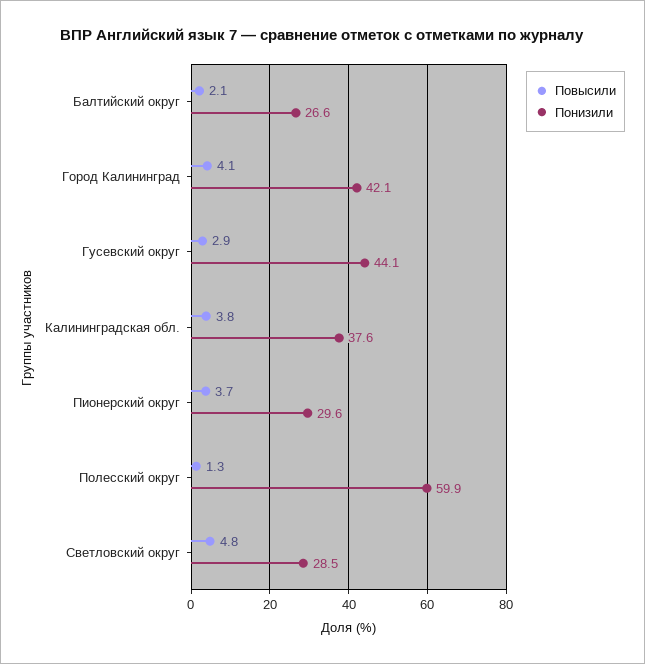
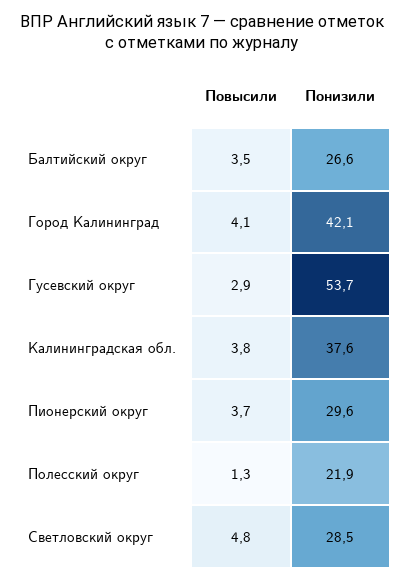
Повысили, Балтийский округ: 2.1 -> 3.5
Понизили, Гусевский округ: 44.1 -> 53.7
Понизили, Полесский округ: 59.9 -> 21.9

